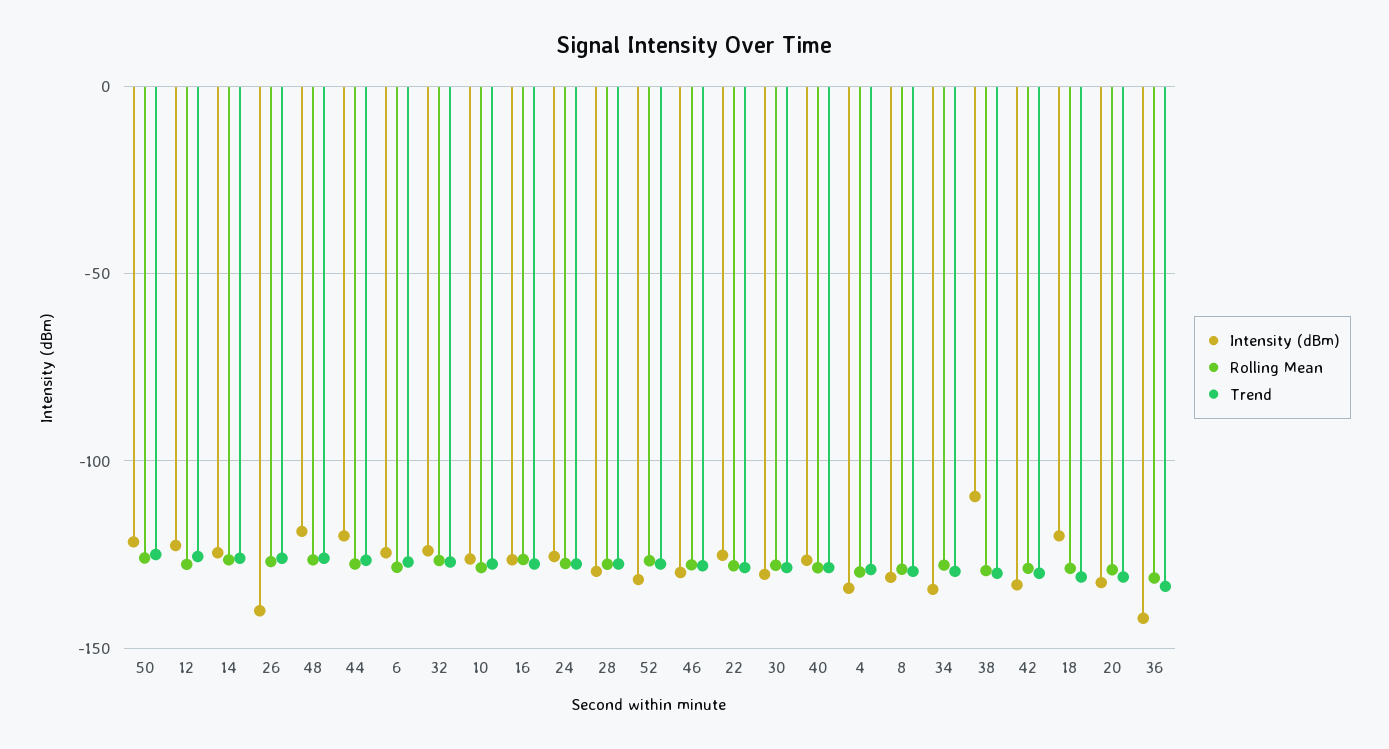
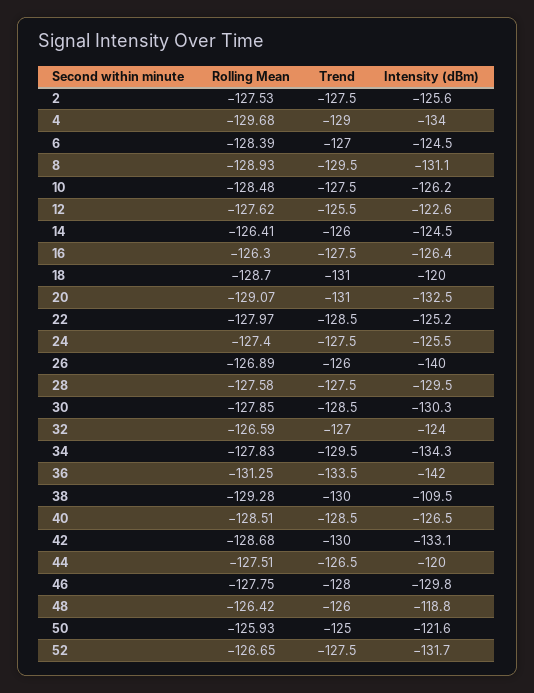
Rolling Mean, 2: none -> -127.53
Trend, 2: none -> -127.5
Intensity (dBm), 2: none -> -125.6

